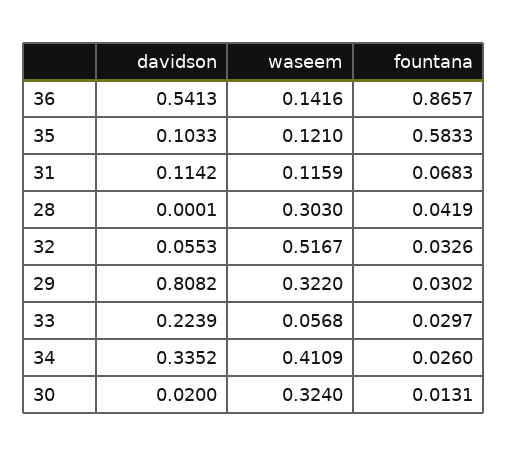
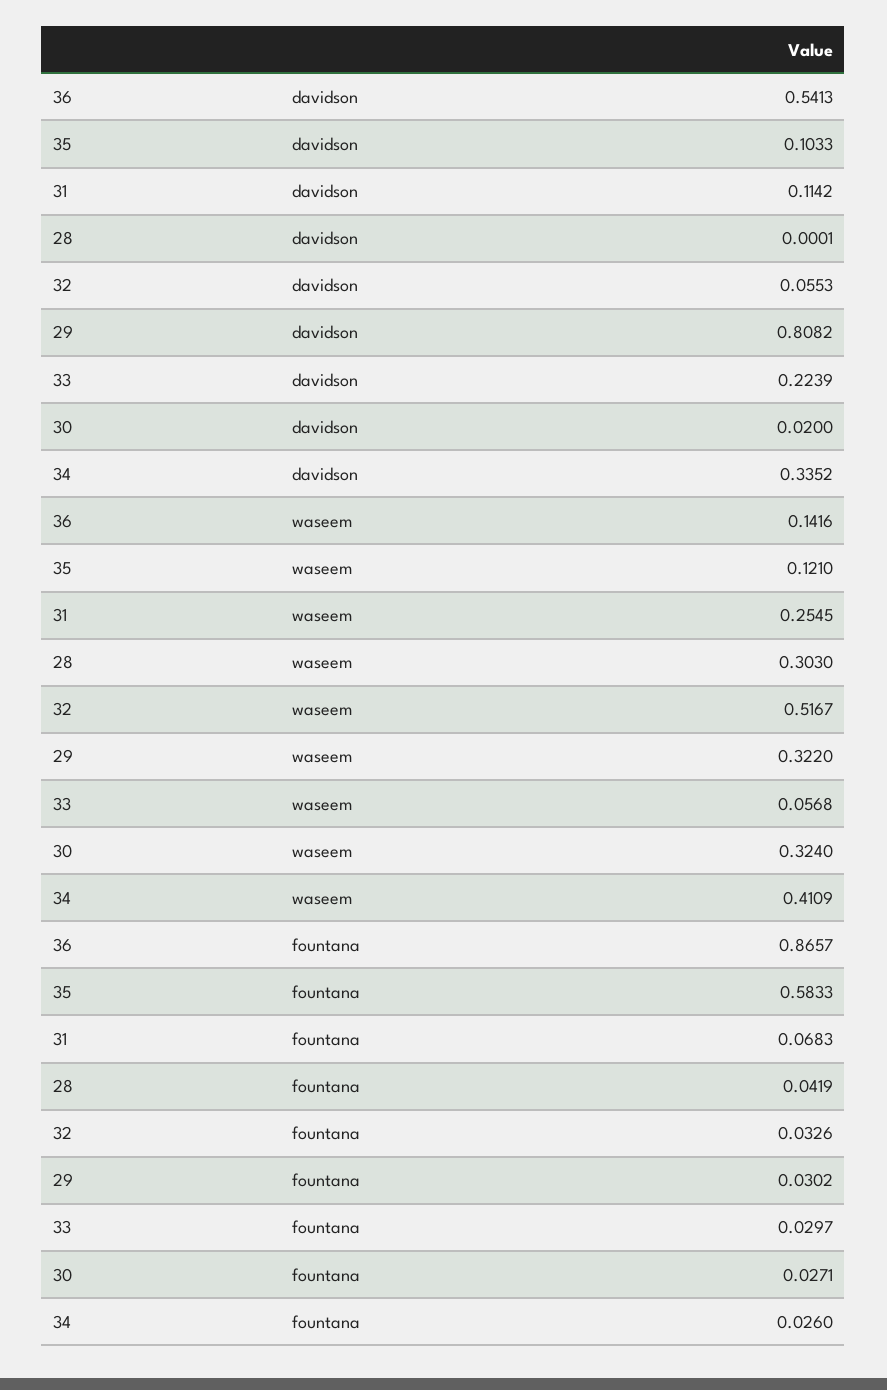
waseem, 31: 0.1159 -> 0.2545
fountana, 30: 0.0131 -> 0.0271

